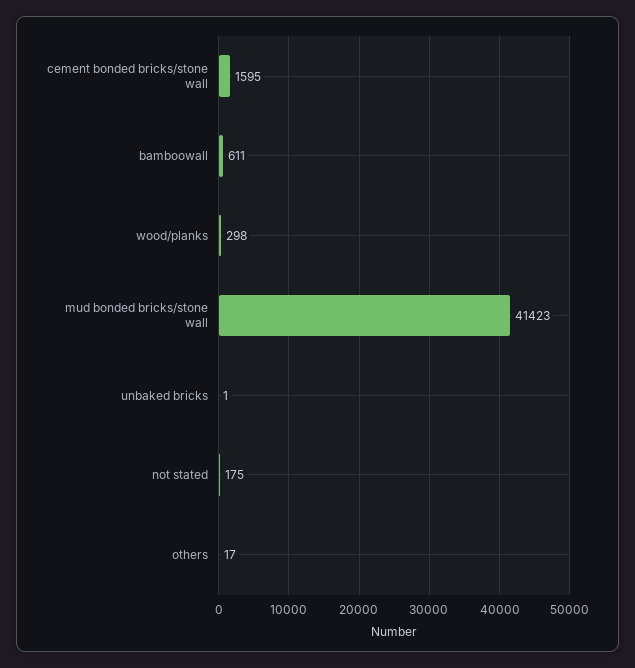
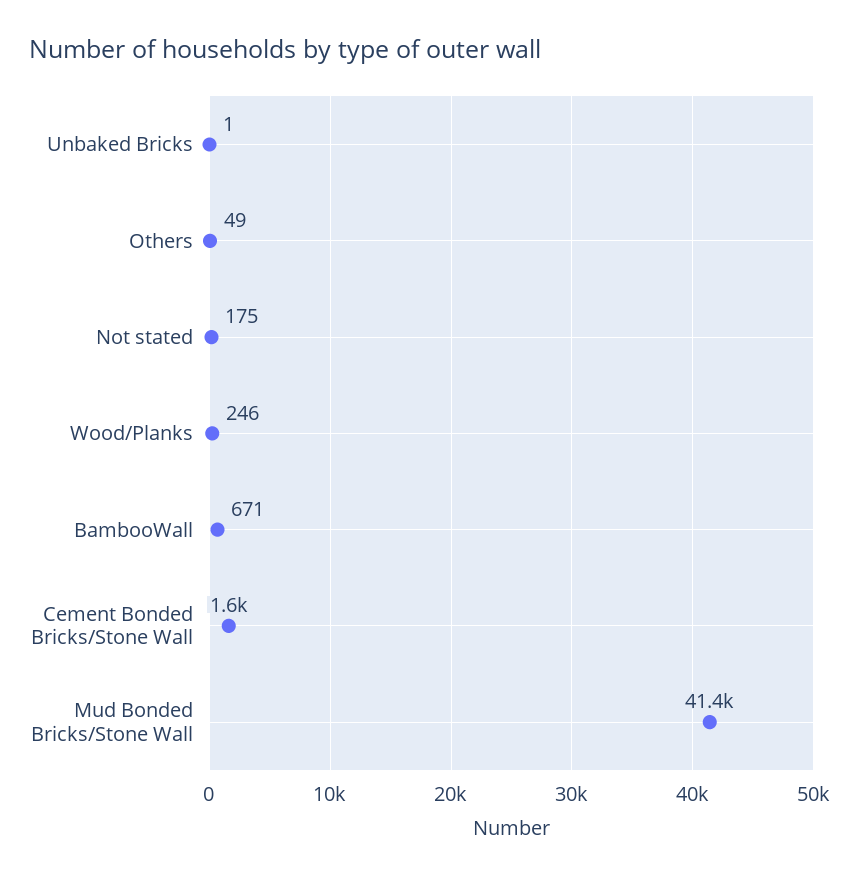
bamboowall: 611 -> 671
wood/planks: 298 -> 246
others: 17 -> 49

